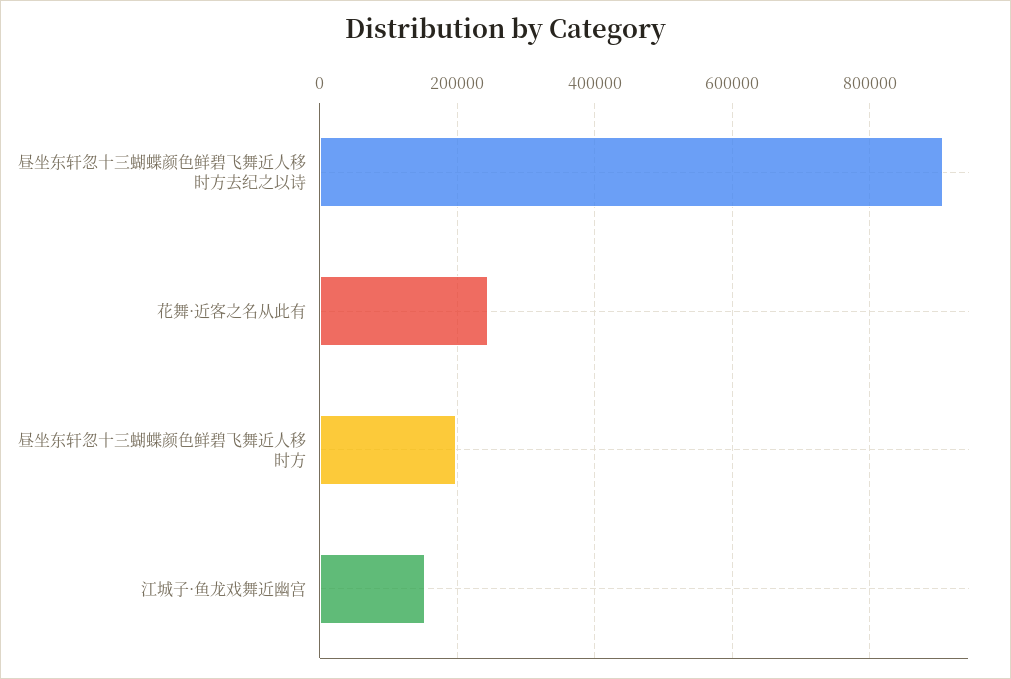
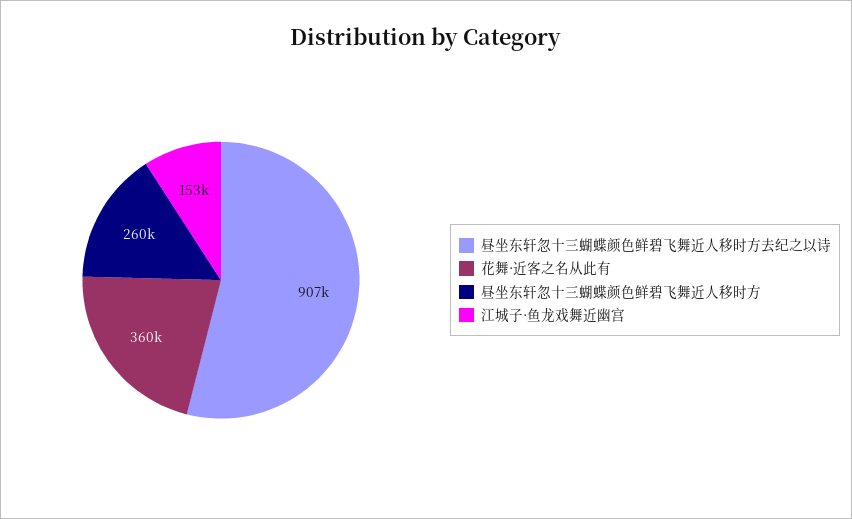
花舞·近客之名从此有: 240000 -> 360000
昼坐东轩忽十三蝴蝶颜色鲜碧飞舞近人移时方: 200000 -> 260000

